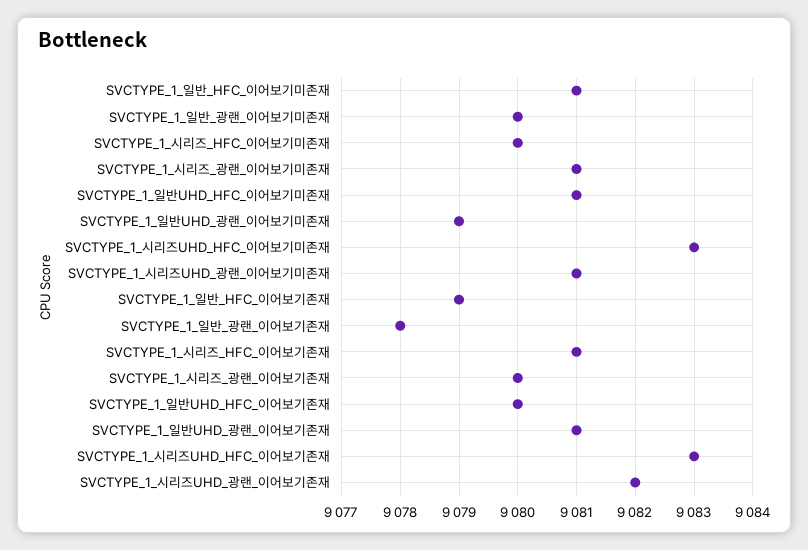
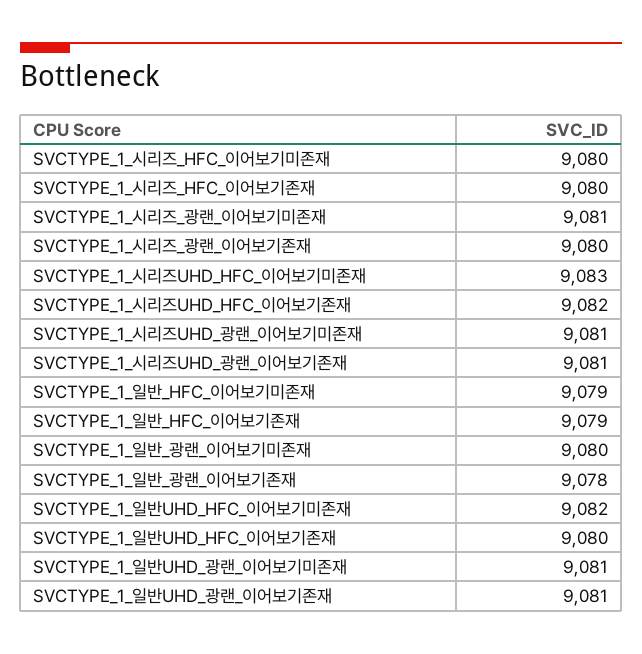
SVCTYPE_1_일반_HFC_이어보기미존재: 9081 -> 9079
SVCTYPE_1_일반UHD_HFC_이어보기미존재: 9081 -> 9082
SVCTYPE_1_일반UHD_광랜_이어보기미존재: 9079 -> 9081
SVCTYPE_1_시리즈_HFC_이어보기존재: 9081 -> 9080
SVCTYPE_1_시리즈UHD_HFC_이어보기존재: 9083 -> 9082
SVCTYPE_1_시리즈UHD_광랜_이어보기존재: 9082 -> 9081

